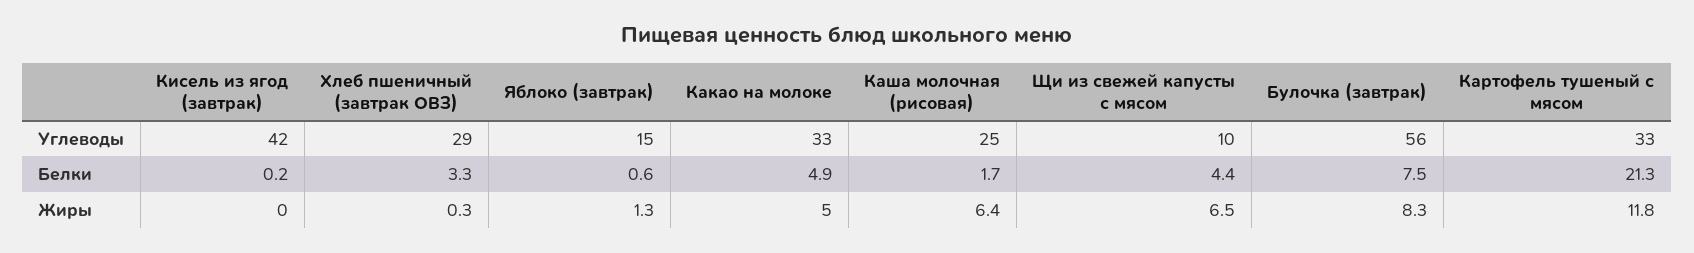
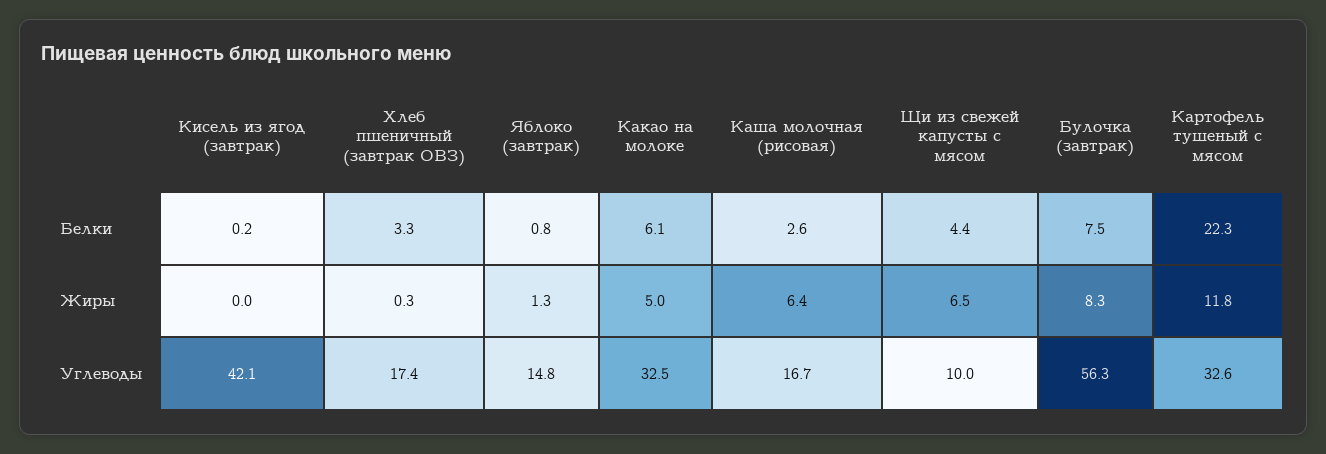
Хлеб пшеничный (завтрак ОВЗ), Углеводы: 29 -> 17.4
Каша молочная (рисовая), Углеводы: 25 -> 16.7
Яблоко (завтрак), Белки: 0.6 -> 0.8
Какао на молоке, Белки: 4.9 -> 6.1
Каша молочная (рисовая), Белки: 1.7 -> 2.6
Картофель тушеный с мясом, Белки: 21.3 -> 22.3

